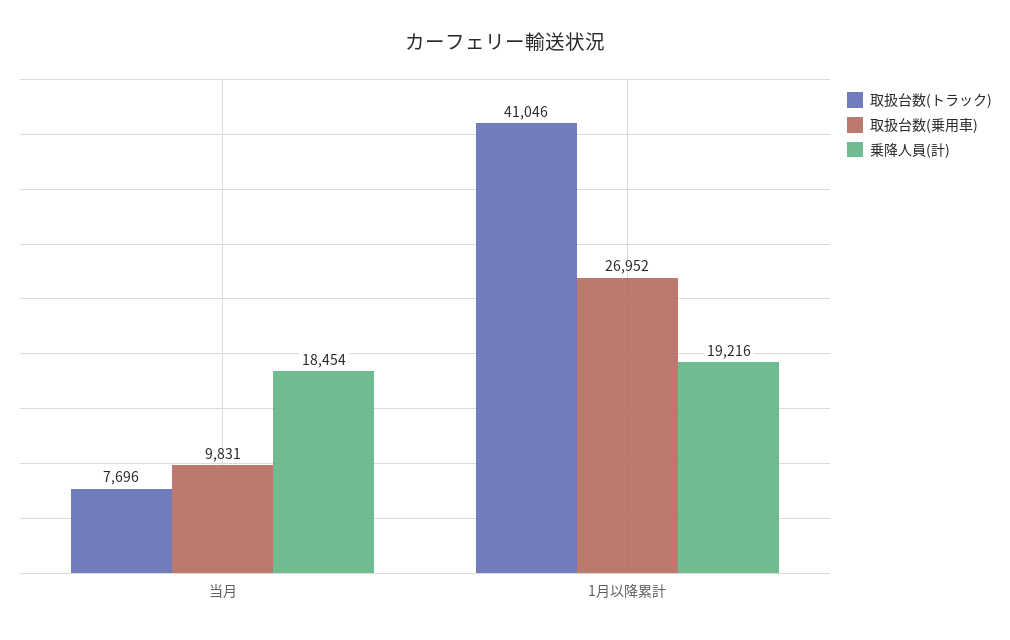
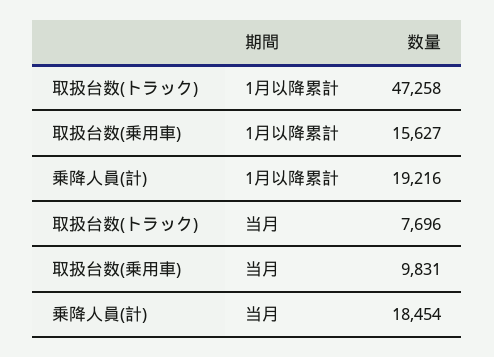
取扱台数(トラック), 1月以降累計: 41046 -> 47258
取扱台数(乗用車), 1月以降累計: 26952 -> 15627

